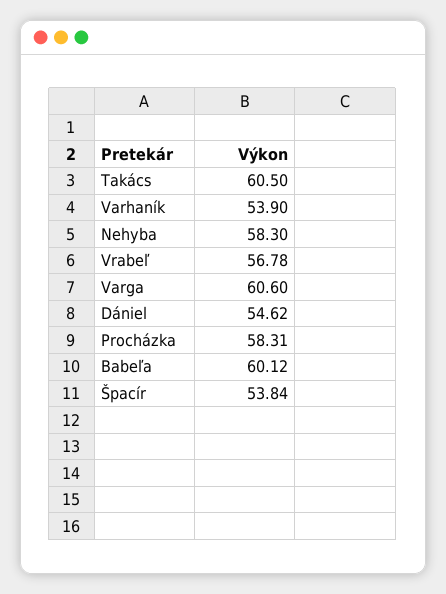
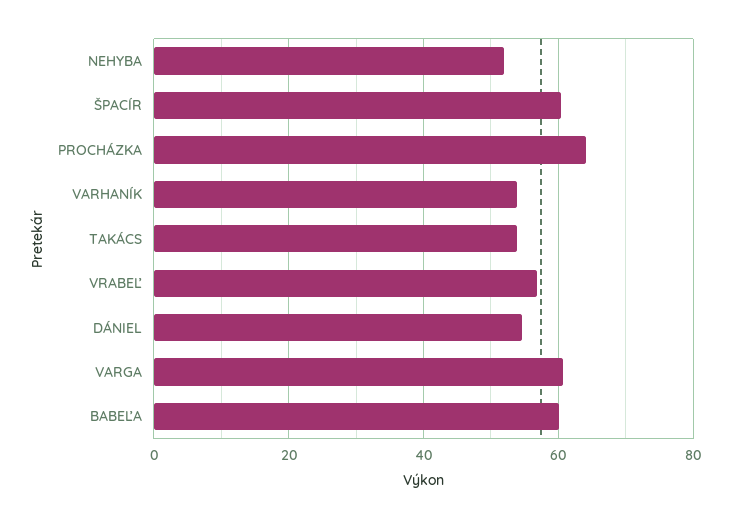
Takács: 60.5 -> 54
Nehyba: 58.3 -> 52
Procházka: 58.31 -> 64
Špacír: 53.84 -> 60

